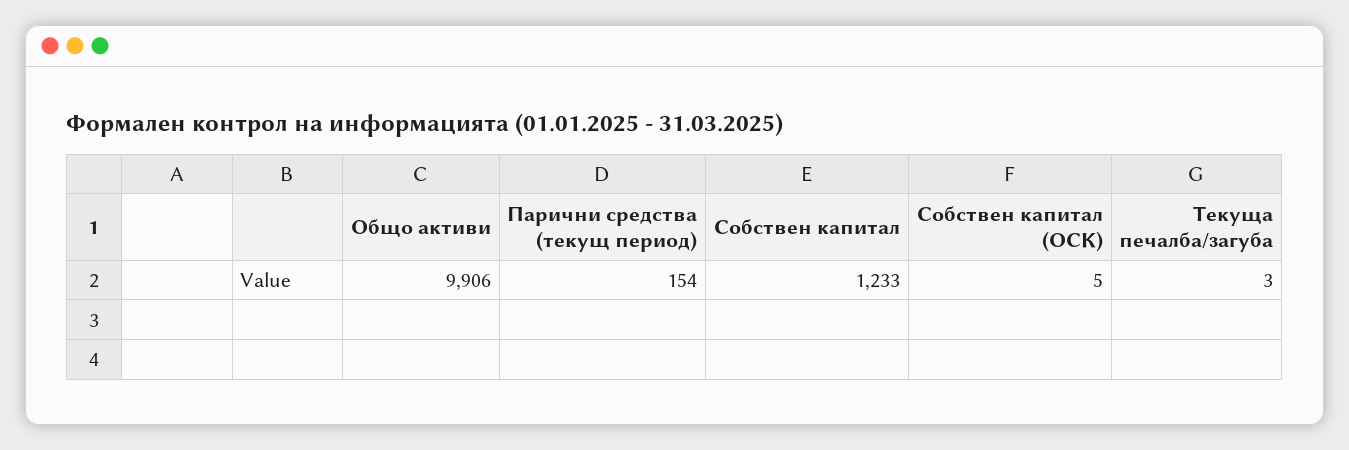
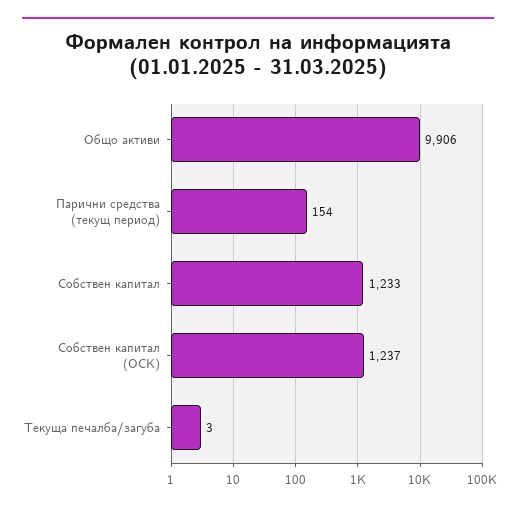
Собствен капитал (ОСК): 5 -> 1237

